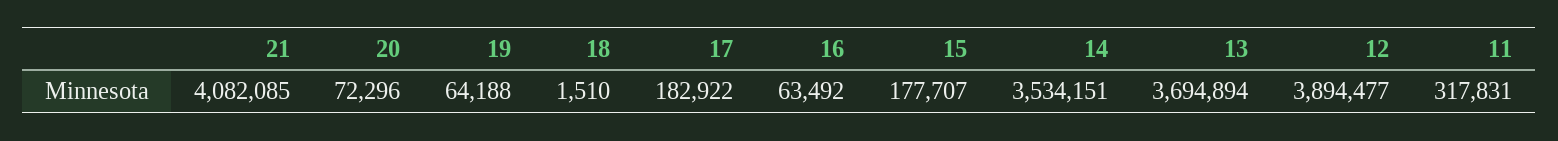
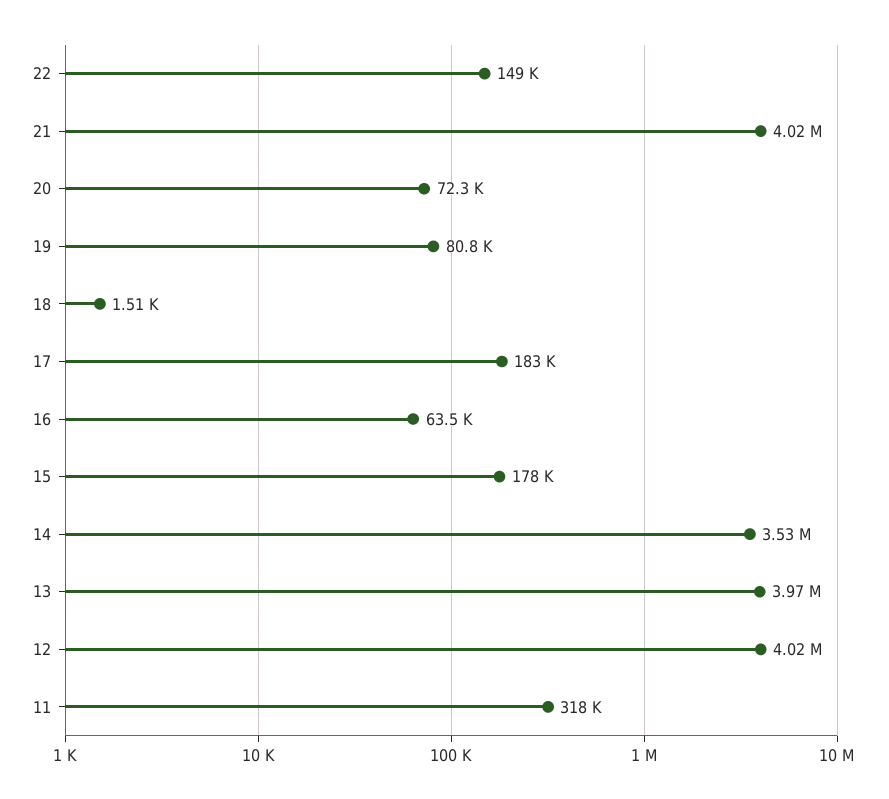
21: 4082085 -> 4020000
19: 64188 -> 80800
13: 3694894 -> 3970000
12: 3894477 -> 4020000
22: none -> 149000

